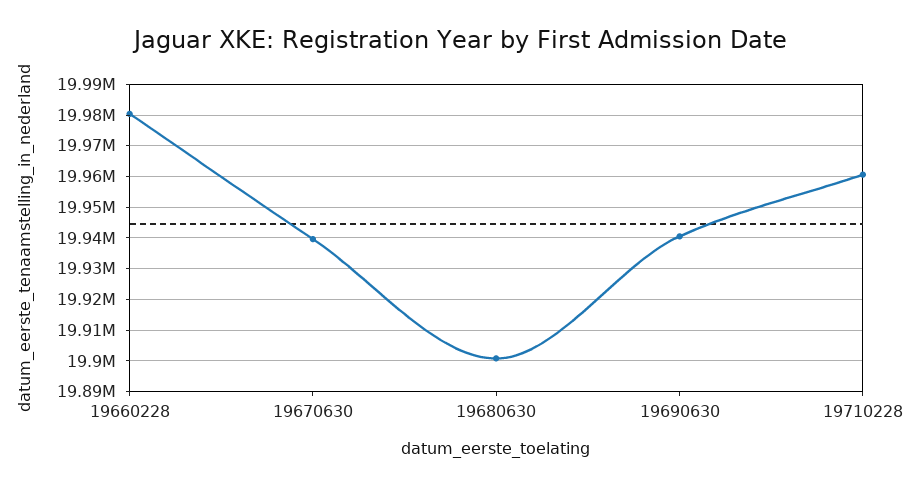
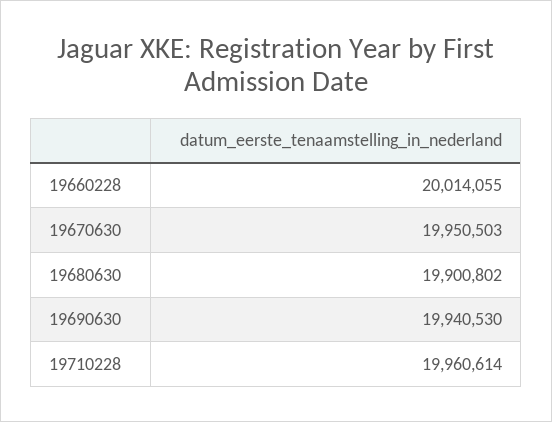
19660228: 19980000 -> 20014055
19670630: 19940000 -> 19950503

